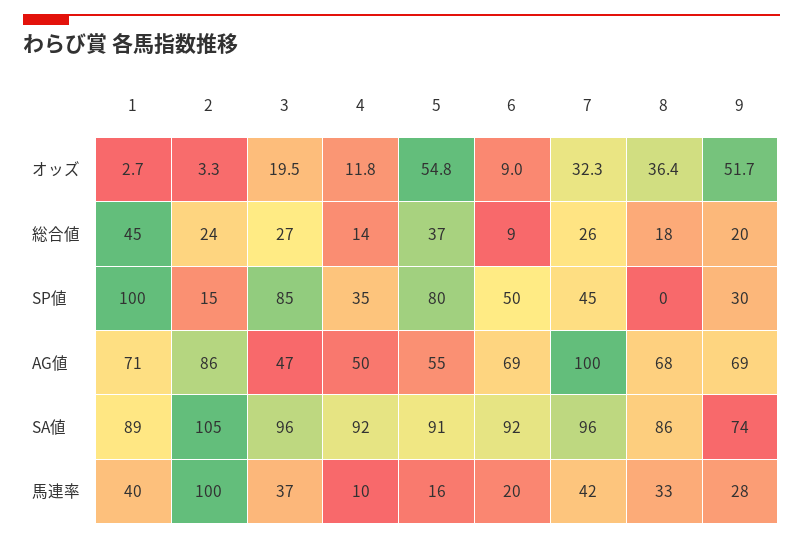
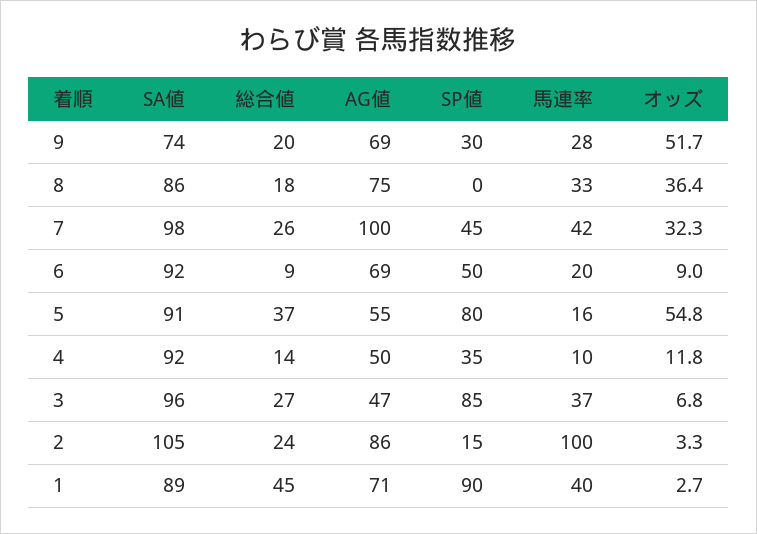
3, オッズ: 19.5 -> 6.8
1, SP値: 100 -> 90
8, AG値: 68 -> 75
7, SA値: 96 -> 98

